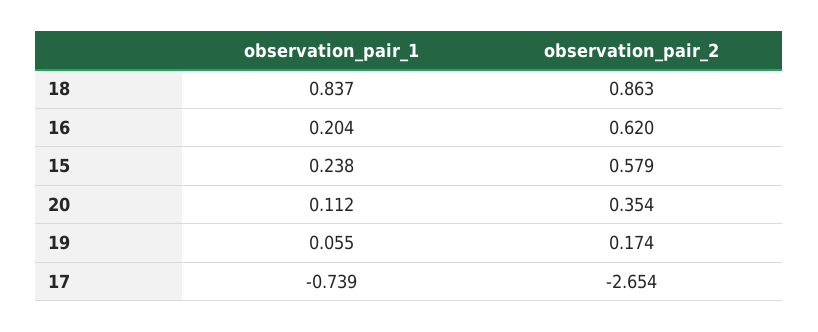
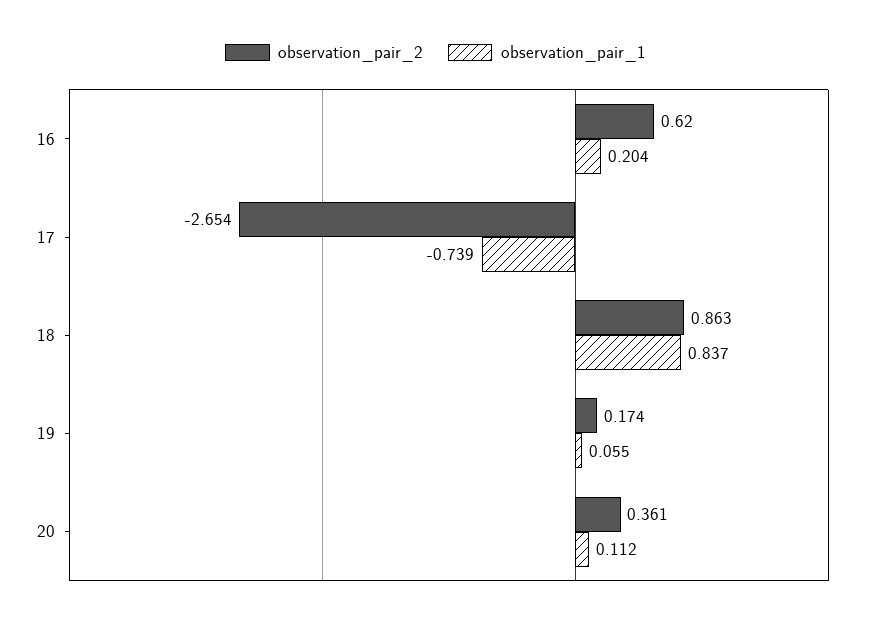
observation_pair_1, 15: 0.238 -> none
observation_pair_2, 15: 0.579 -> none
observation_pair_2, 20: 0.354 -> 0.361

